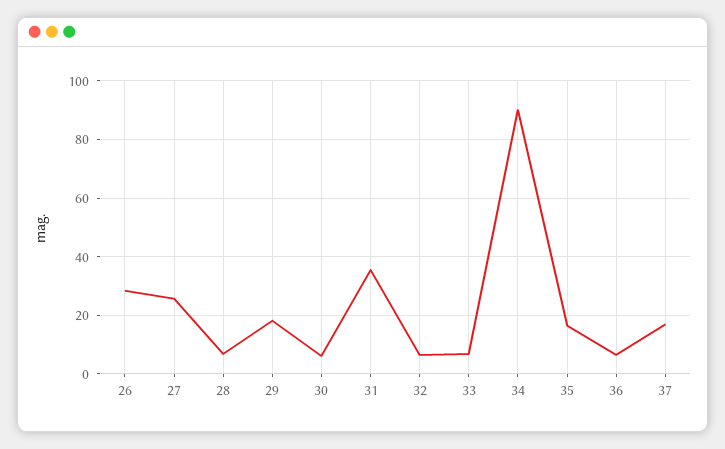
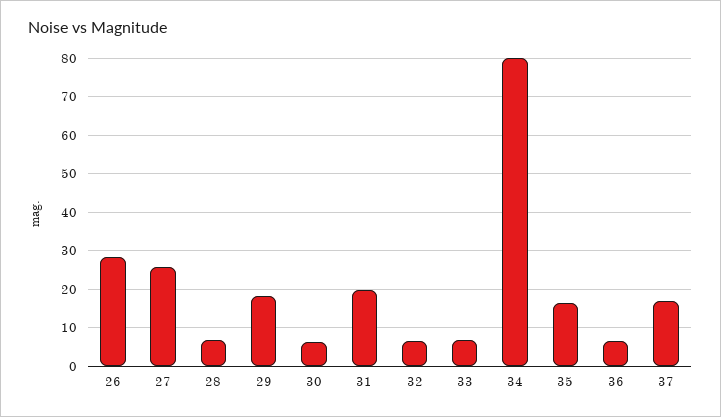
31: 35 -> 20
34: 90 -> 80

